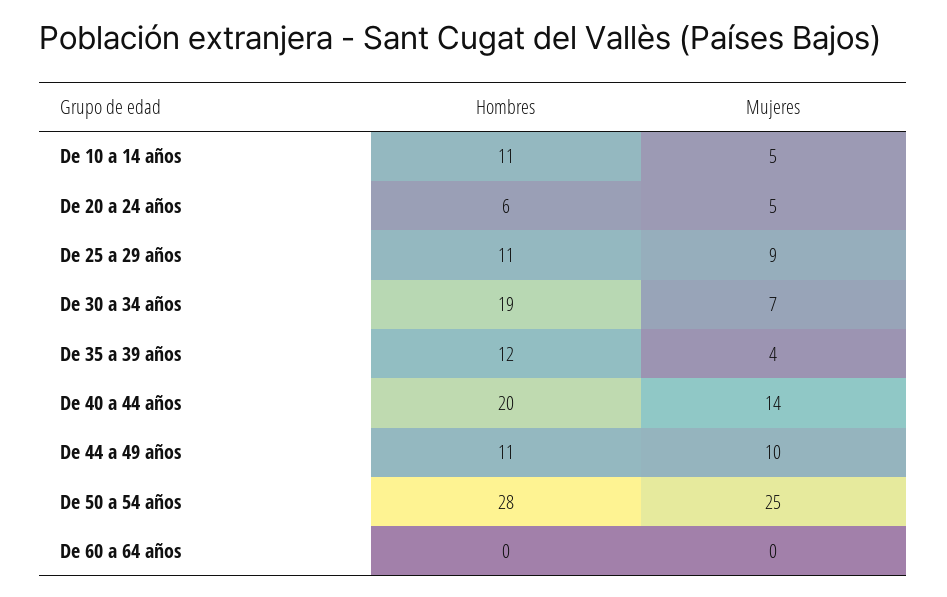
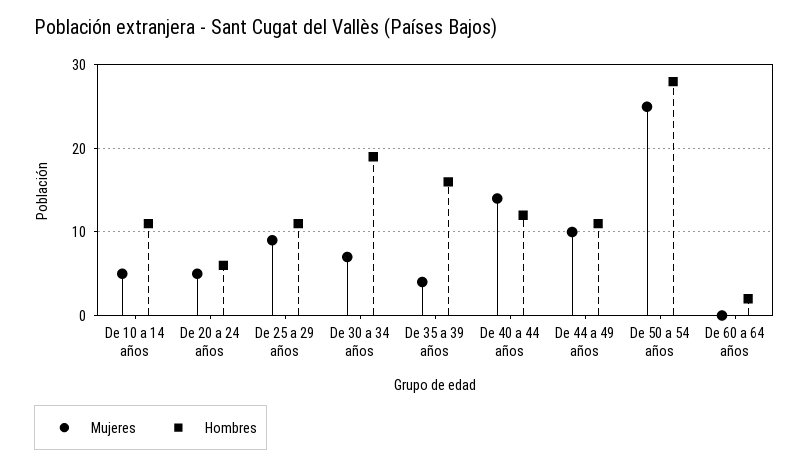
Hombres, De 35 a 39 años: 12 -> 16
Hombres, De 40 a 44 años: 20 -> 12
Hombres, De 60 a 64 años: 0 -> 2

